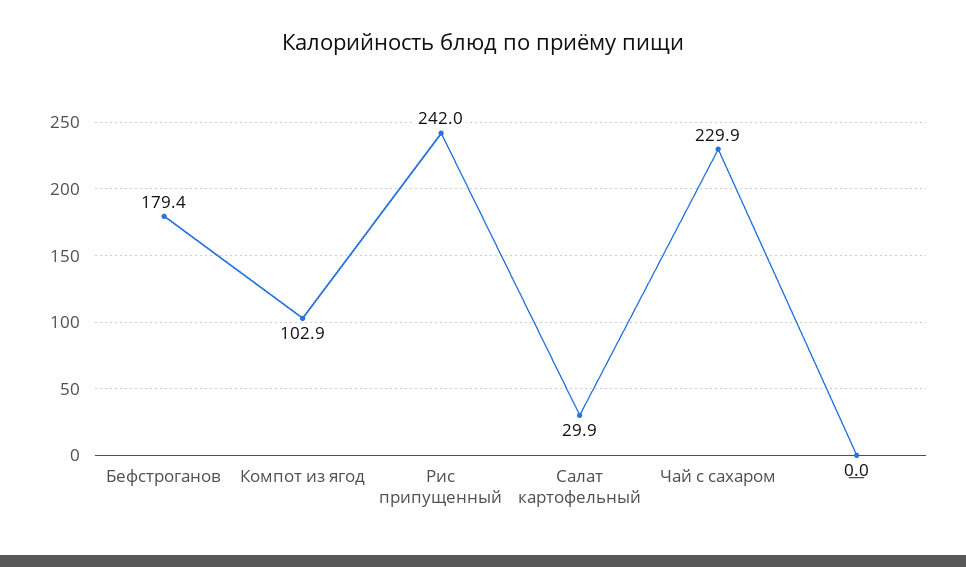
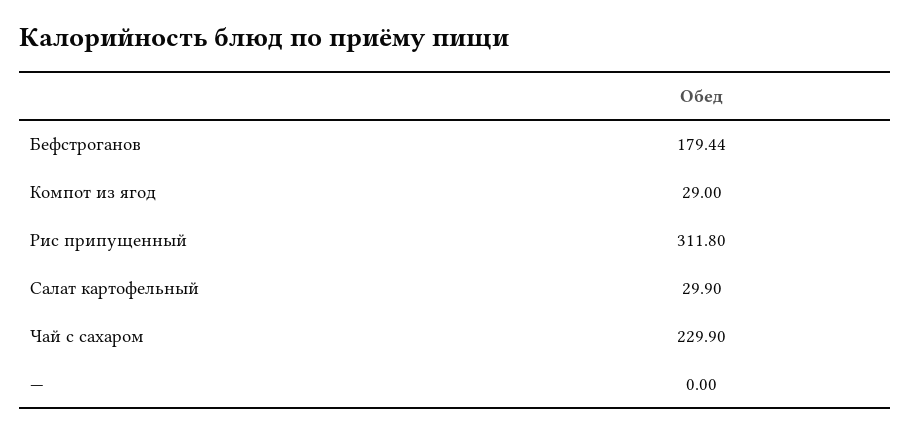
Компот из ягод: 102.9 -> 29
Рис припущенный: 242 -> 311.8

